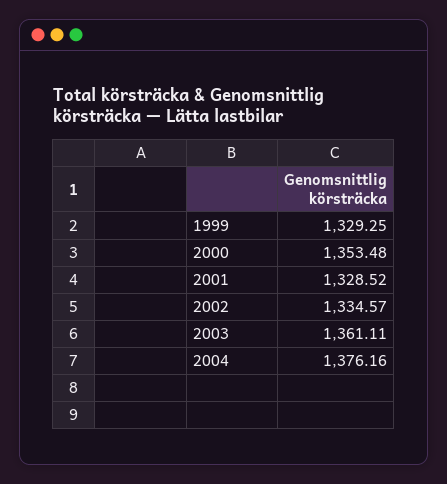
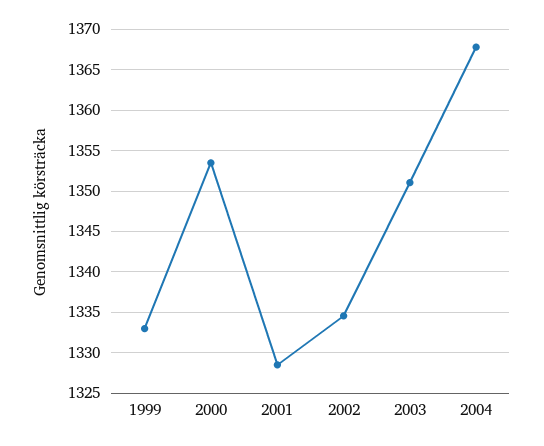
1999: 1329.25 -> 1333
2003: 1361.11 -> 1351
2004: 1376.16 -> 1368

